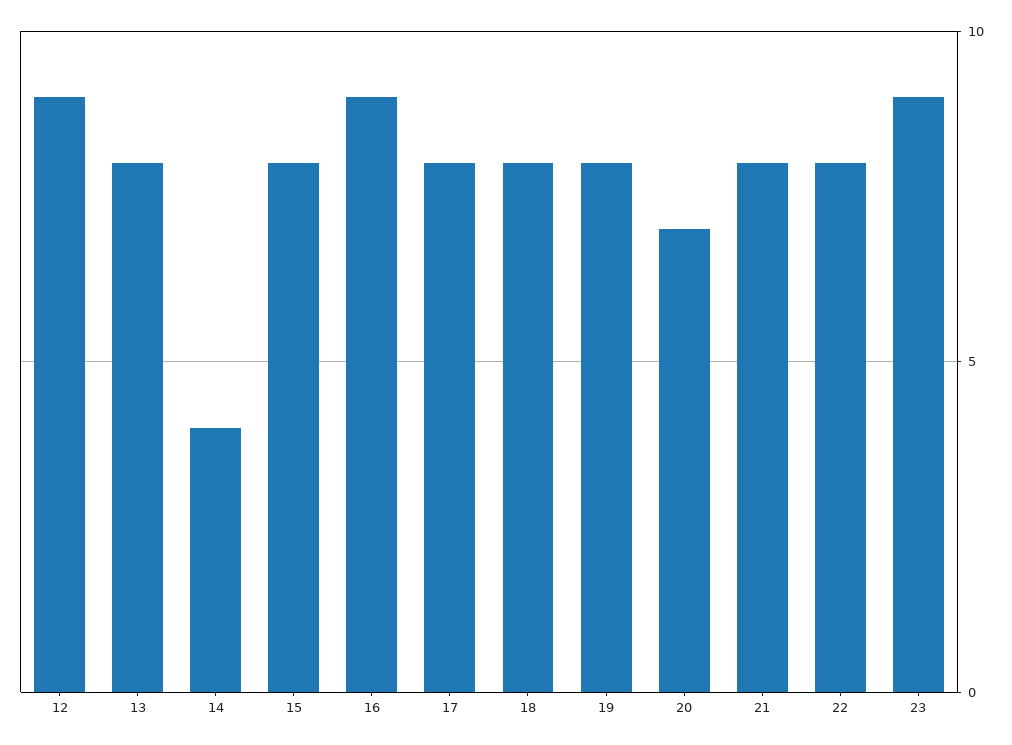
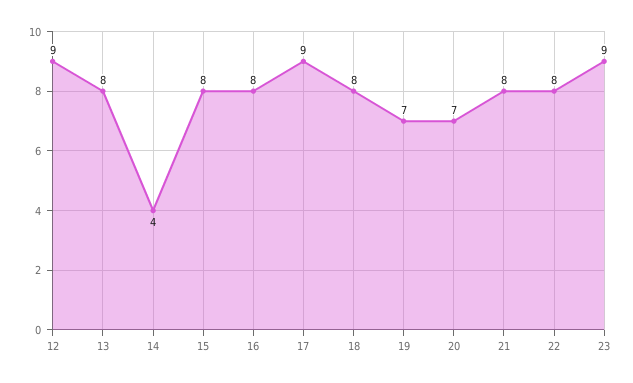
16: 9 -> 8
17: 8 -> 9
19: 8 -> 7

